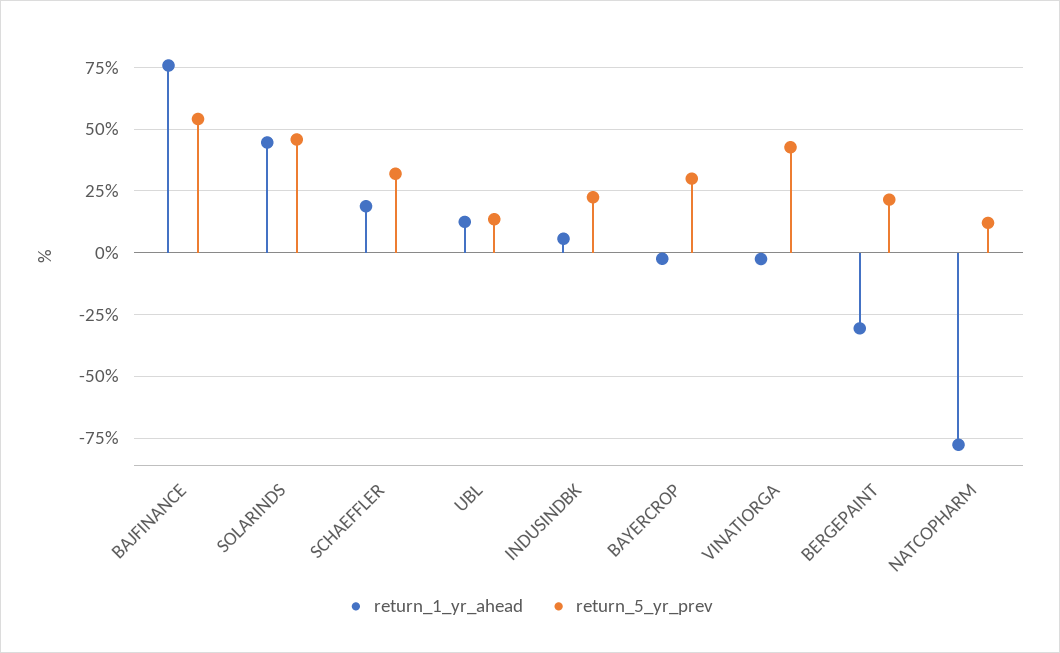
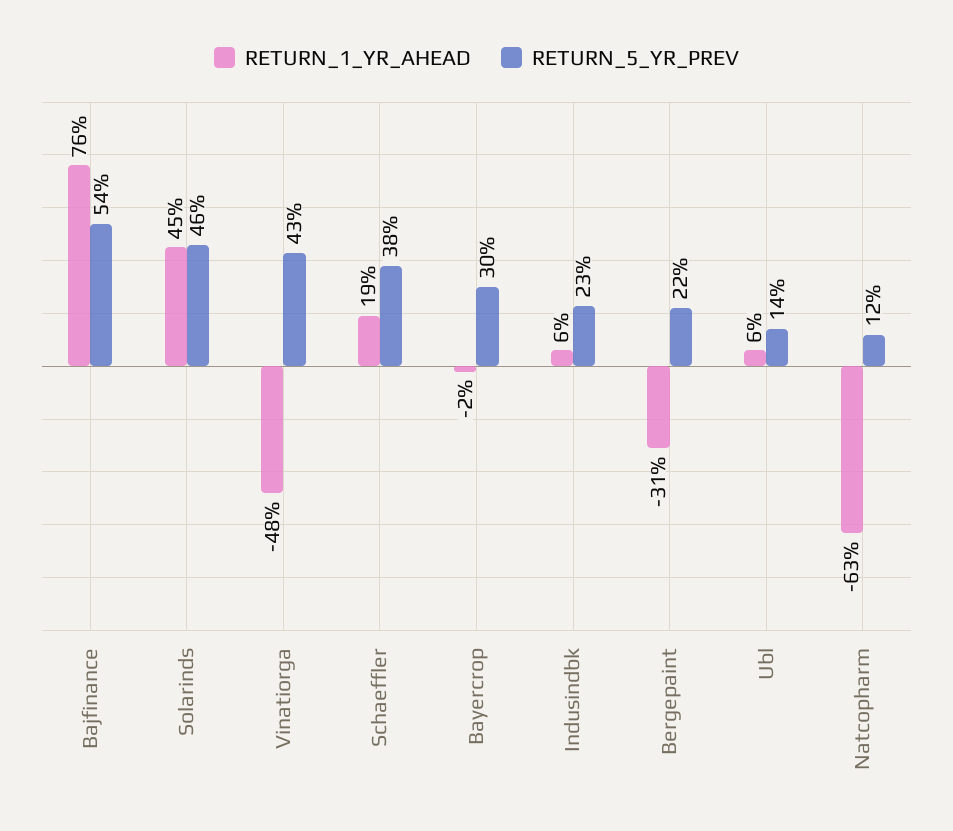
return_5_yr_prev, SCHAEFFLER: 32.5 -> 38
return_1_yr_ahead, UBL: 12.5 -> 6
return_1_yr_ahead, VINATIORGA: -2.5 -> -48
return_1_yr_ahead, NATCOPHARM: -77.5 -> -63

